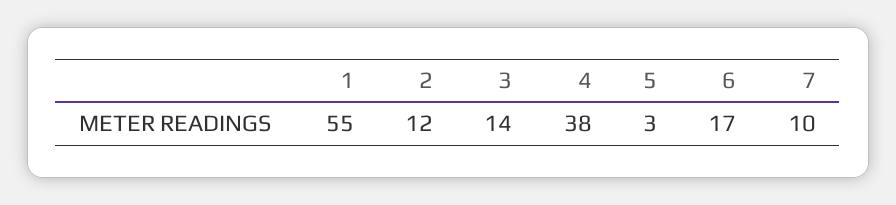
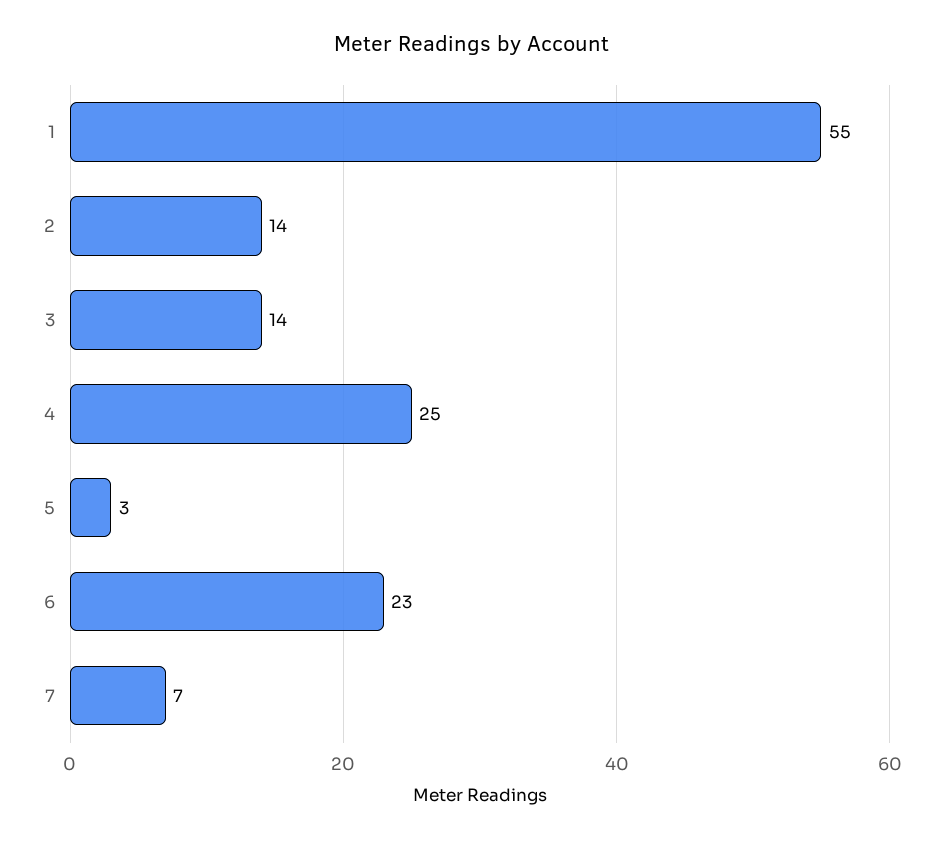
2: 12 -> 14
4: 38 -> 25
6: 17 -> 23
7: 10 -> 7

